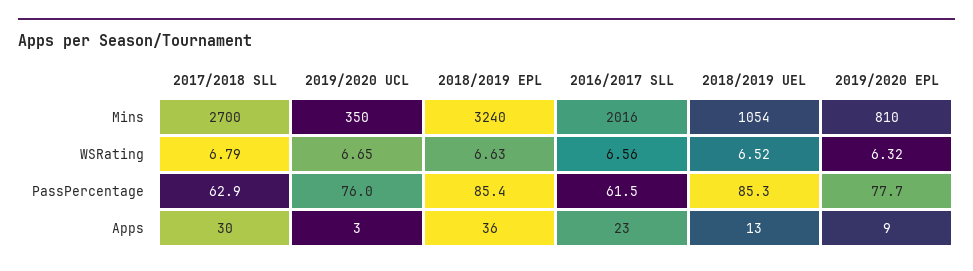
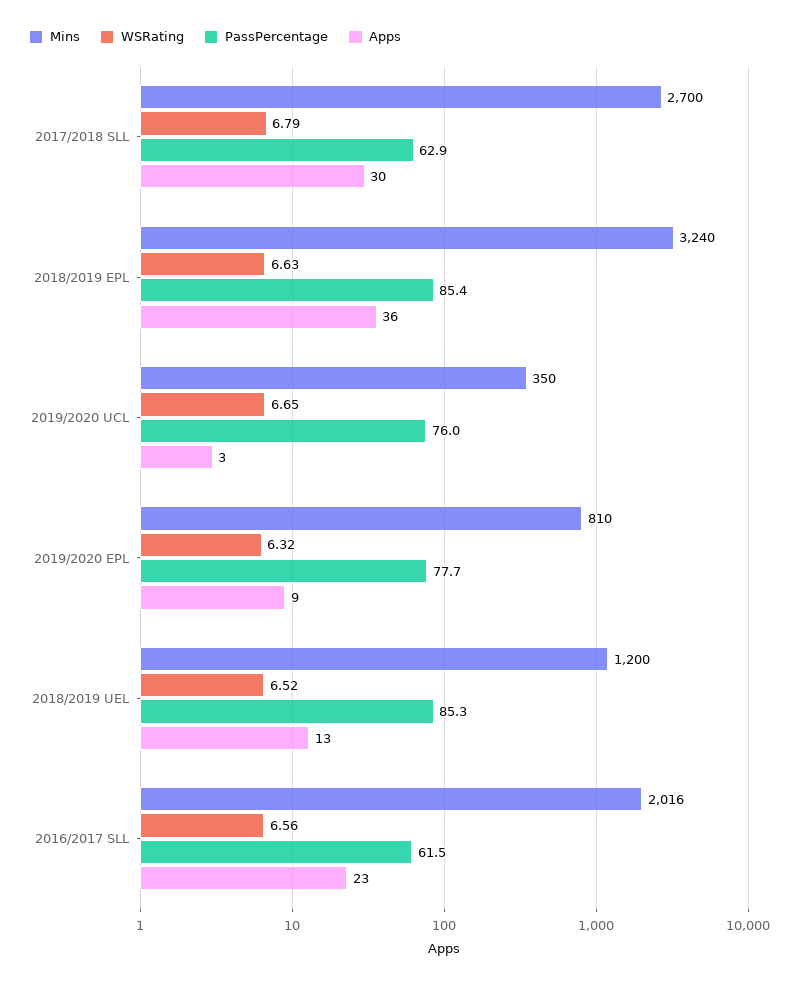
Mins, 2018/2019 UEL: 1054 -> 1200

